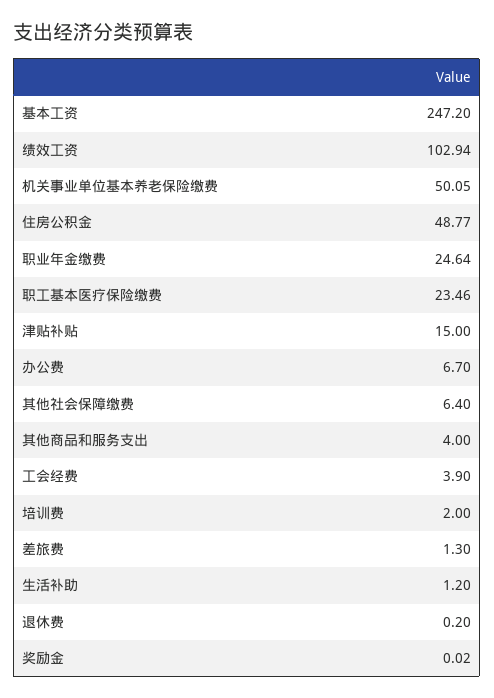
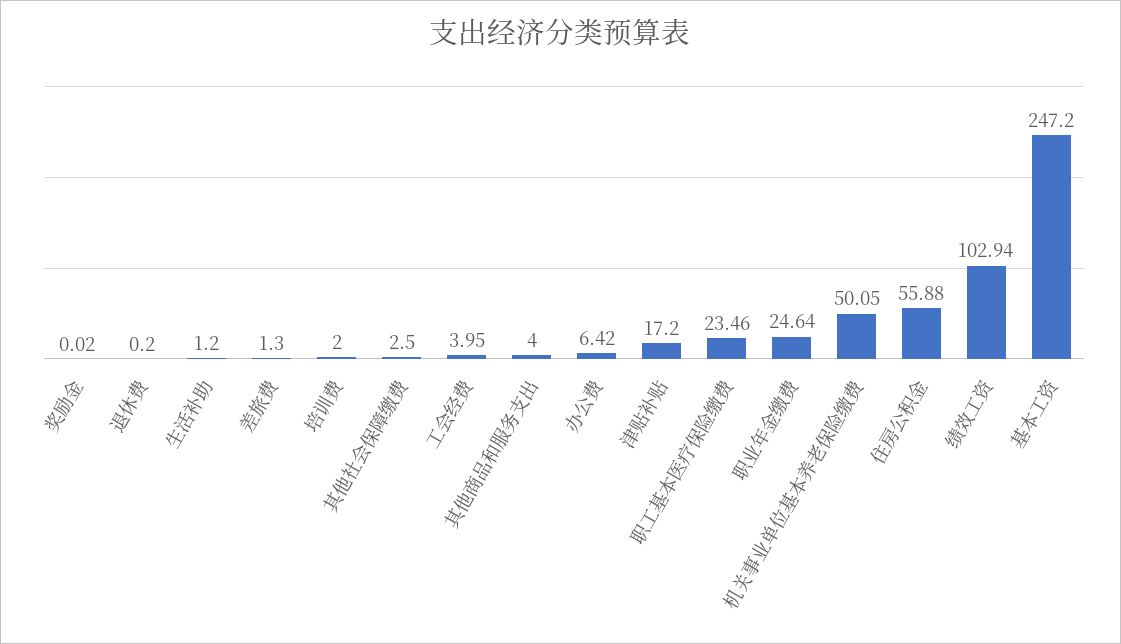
住房公积金: 48.77 -> 55.88
津贴补贴: 15 -> 17.2
办公费: 6.7 -> 6.42
其他社会保障缴费: 6.4 -> 2.5
工会经费: 3.9 -> 3.95

